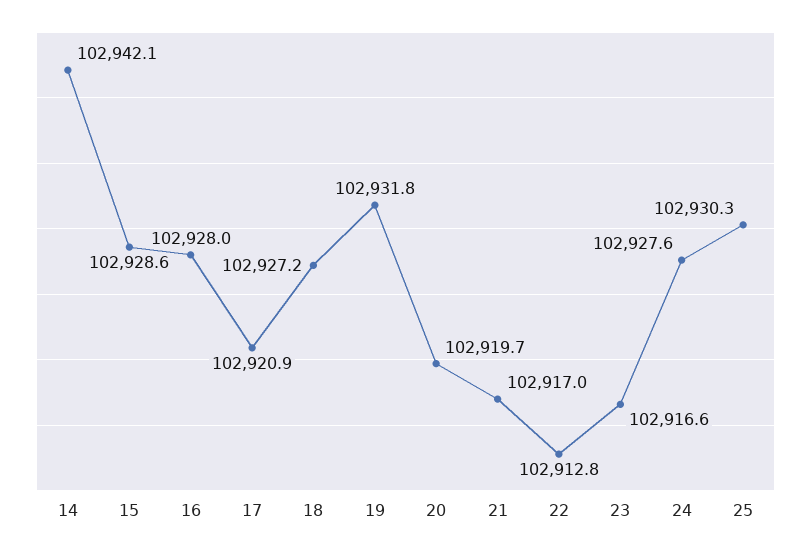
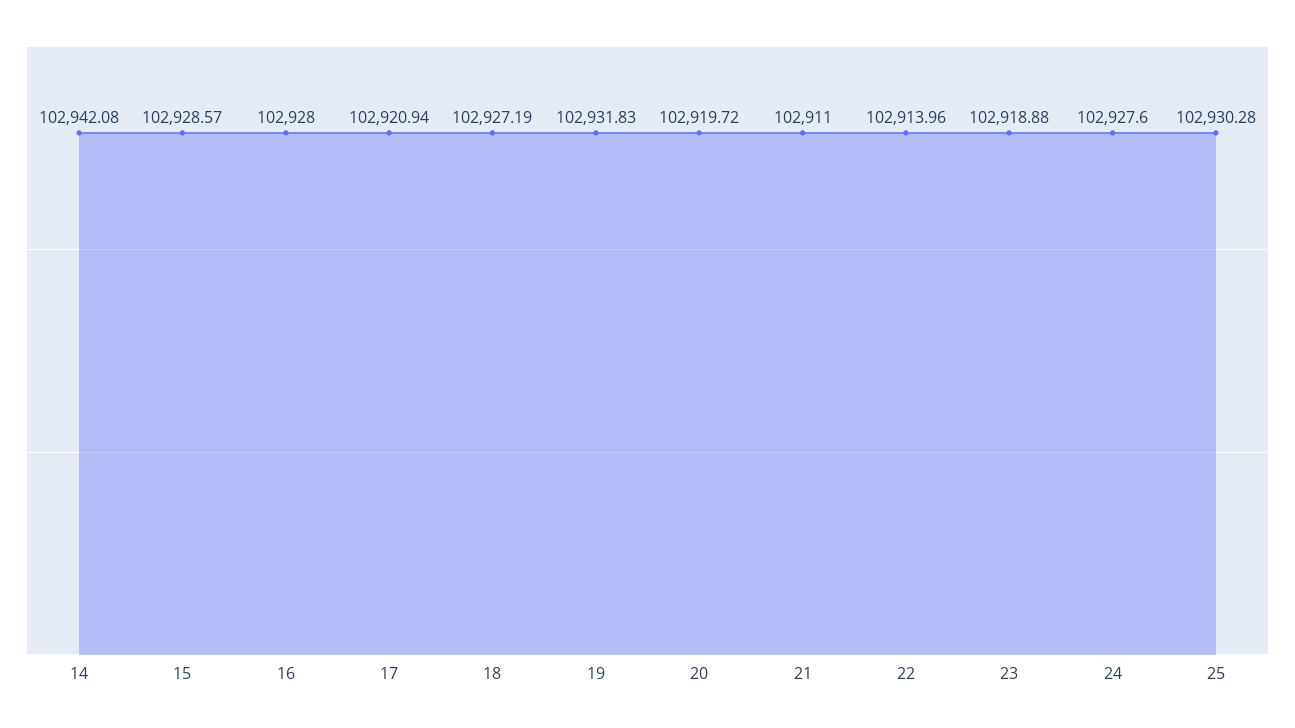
21: 102917 -> 102911
22: 102912.8 -> 102913.96
23: 102916.6 -> 102918.88

